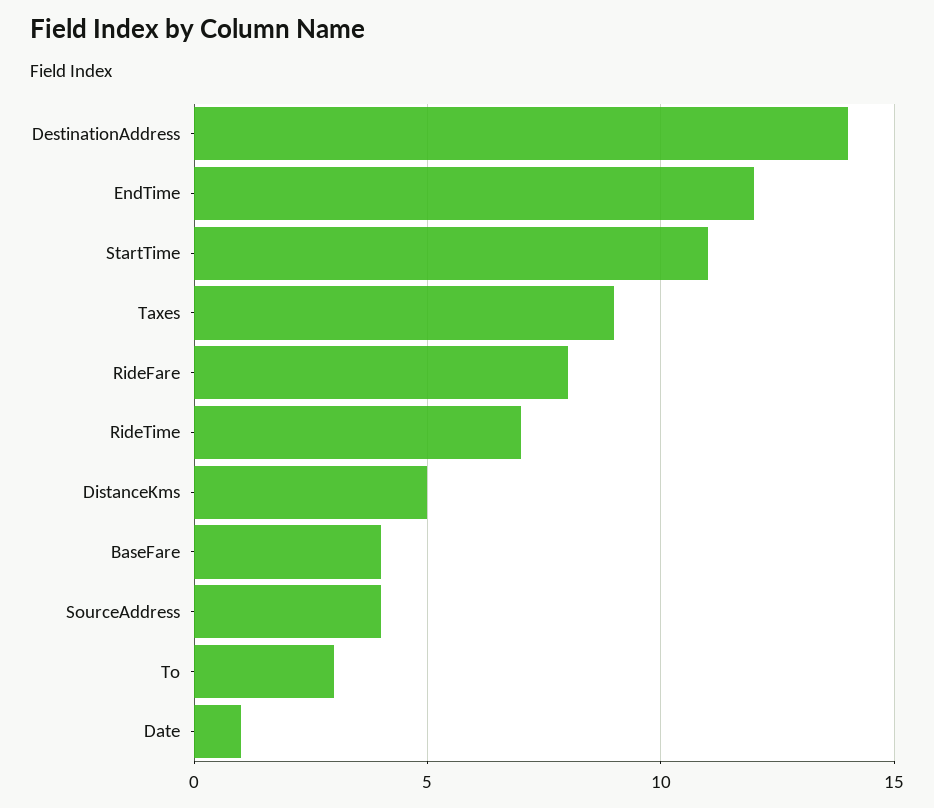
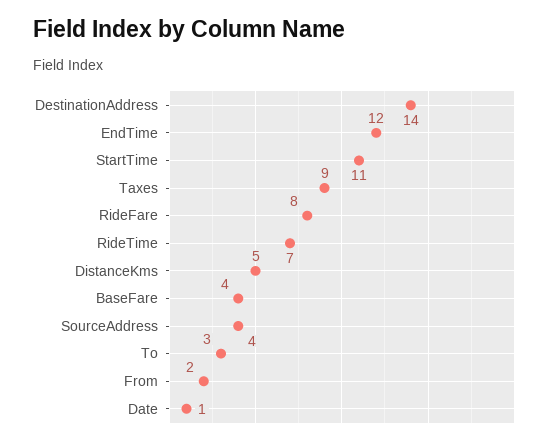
From: none -> 2

